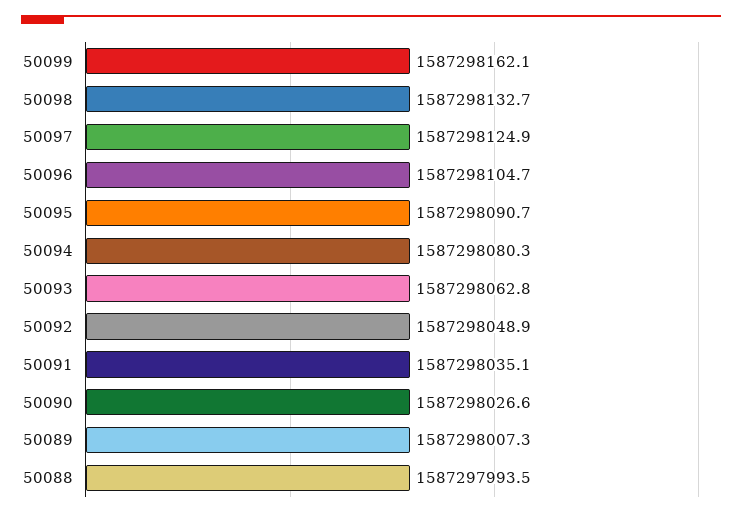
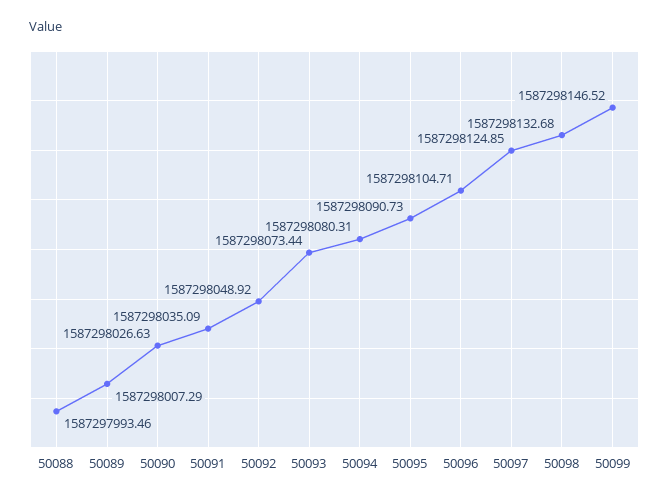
50099: 1587298162.1 -> 1587298146.52
50093: 1587298062.8 -> 1587298073.44

